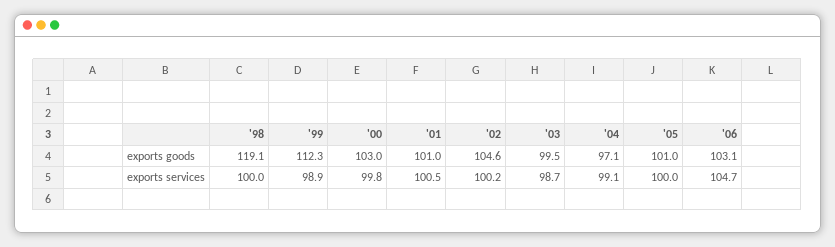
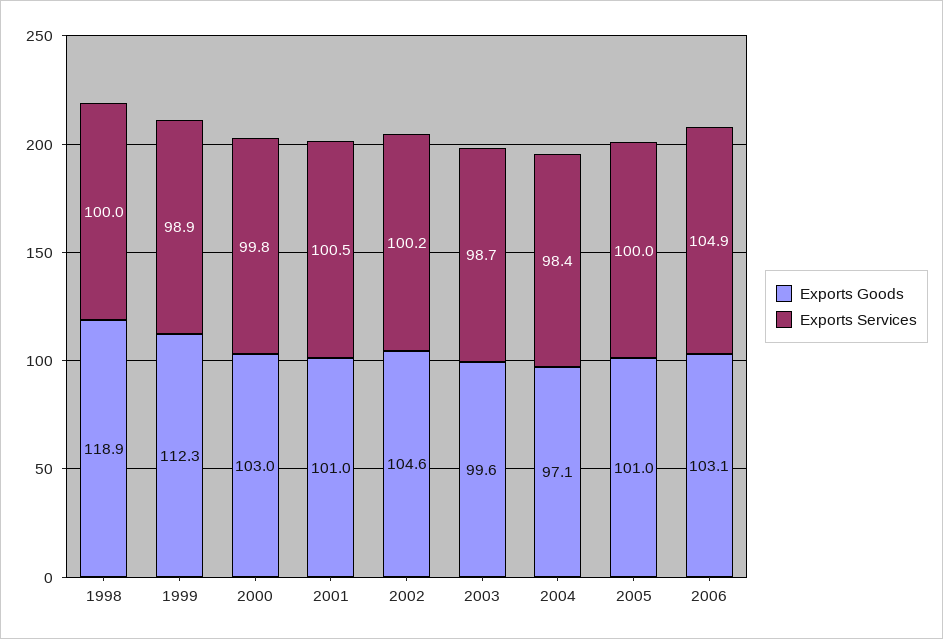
exports goods, '98: 119.1 -> 118.9
exports goods, '03: 99.5 -> 99.6
exports services, '04: 99.1 -> 98.4
exports services, '06: 104.7 -> 104.9

